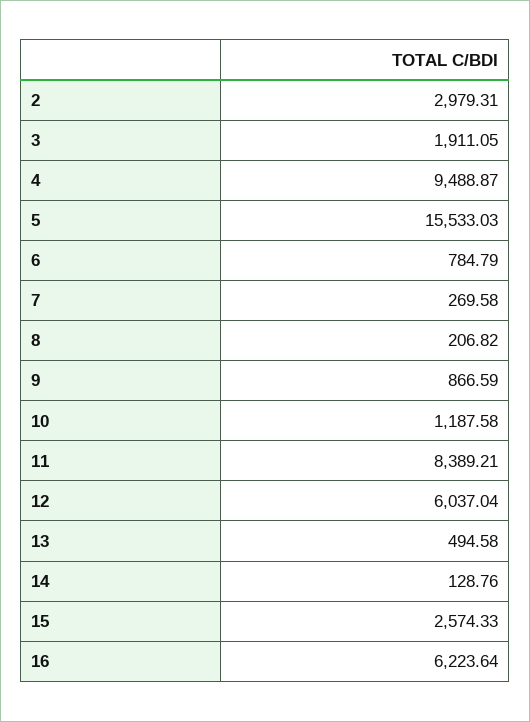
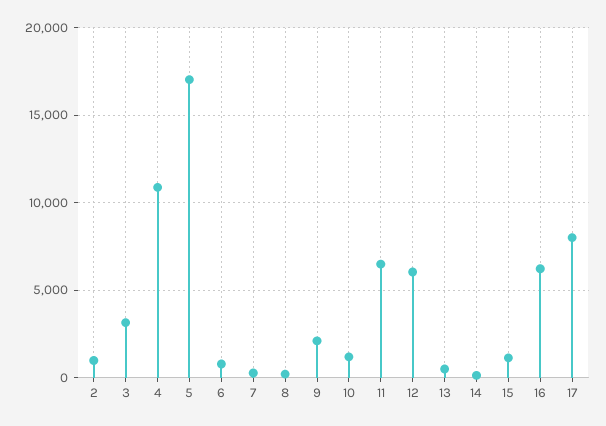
2: 2979.31 -> 1000
3: 1911.05 -> 3000
4: 9488.87 -> 11000
5: 15533.03 -> 17000
9: 866.59 -> 2000
11: 8389.21 -> 6500
15: 2574.33 -> 1000
17: none -> 8000

